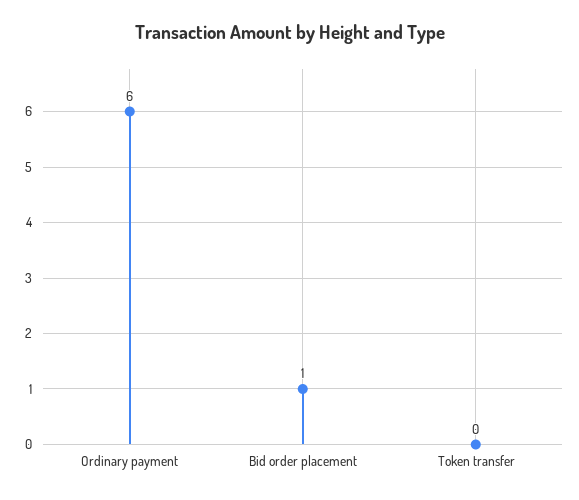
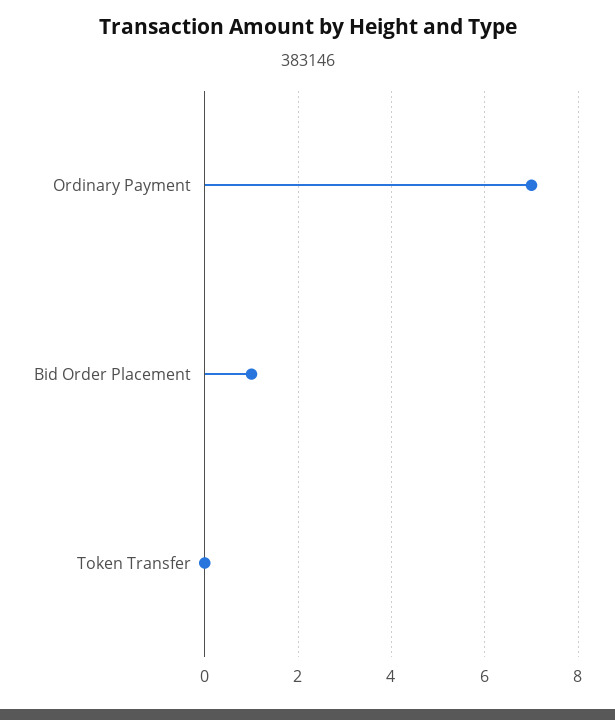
Ordinary payment: 6 -> 7

